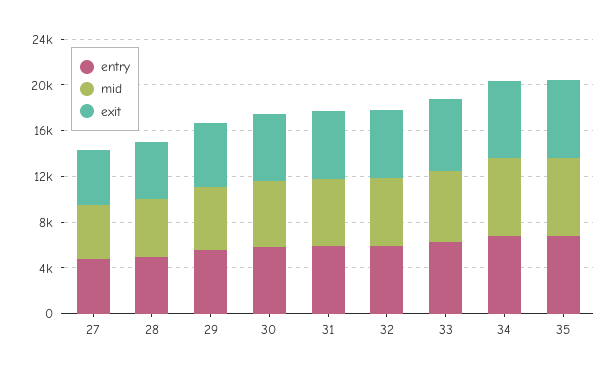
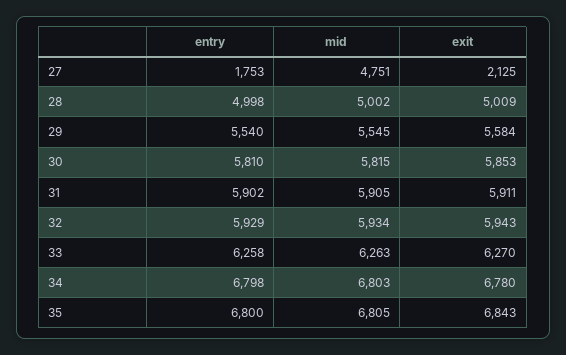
entry, 27: 5000 -> 1753
exit, 27: 5000 -> 2125

